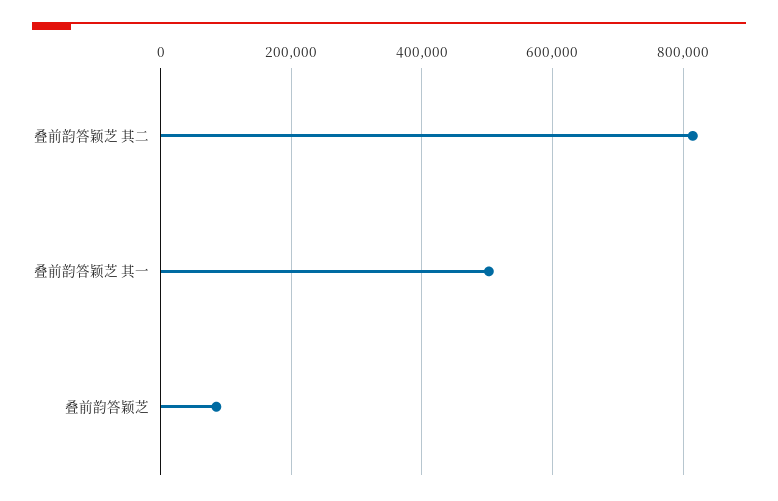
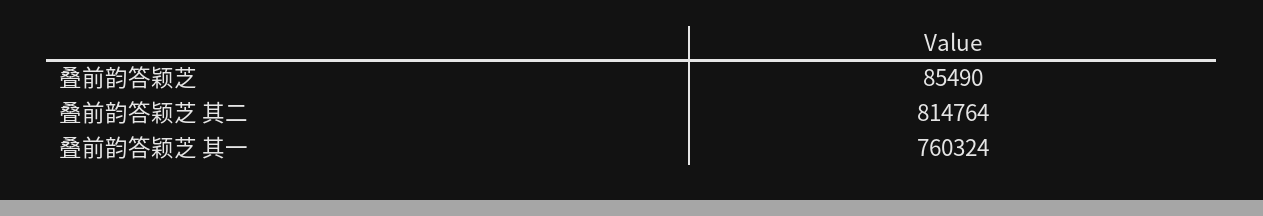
叠前韵答颖芝 其一: 500000 -> 760324

